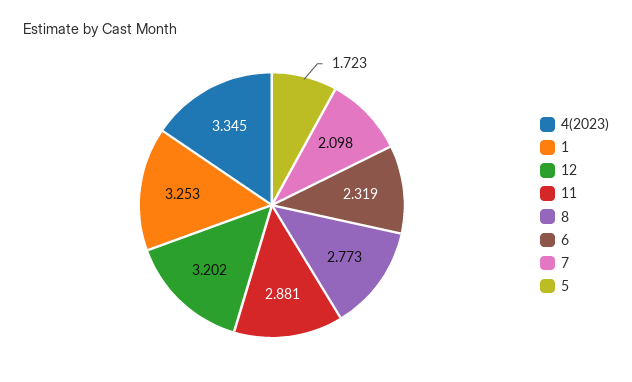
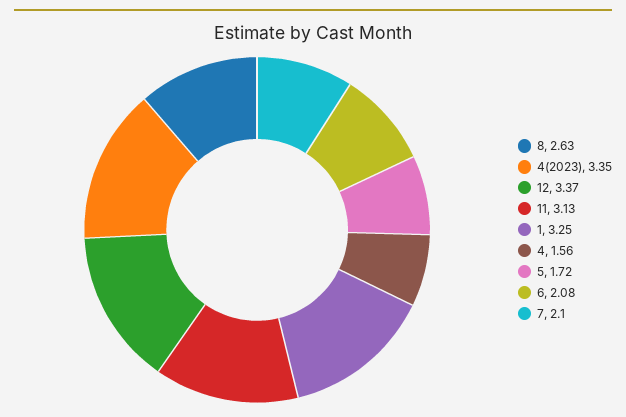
12: 3.202 -> 3.37
11: 2.881 -> 3.13
8: 2.773 -> 2.63
6: 2.319 -> 2.08
4: none -> 1.56

